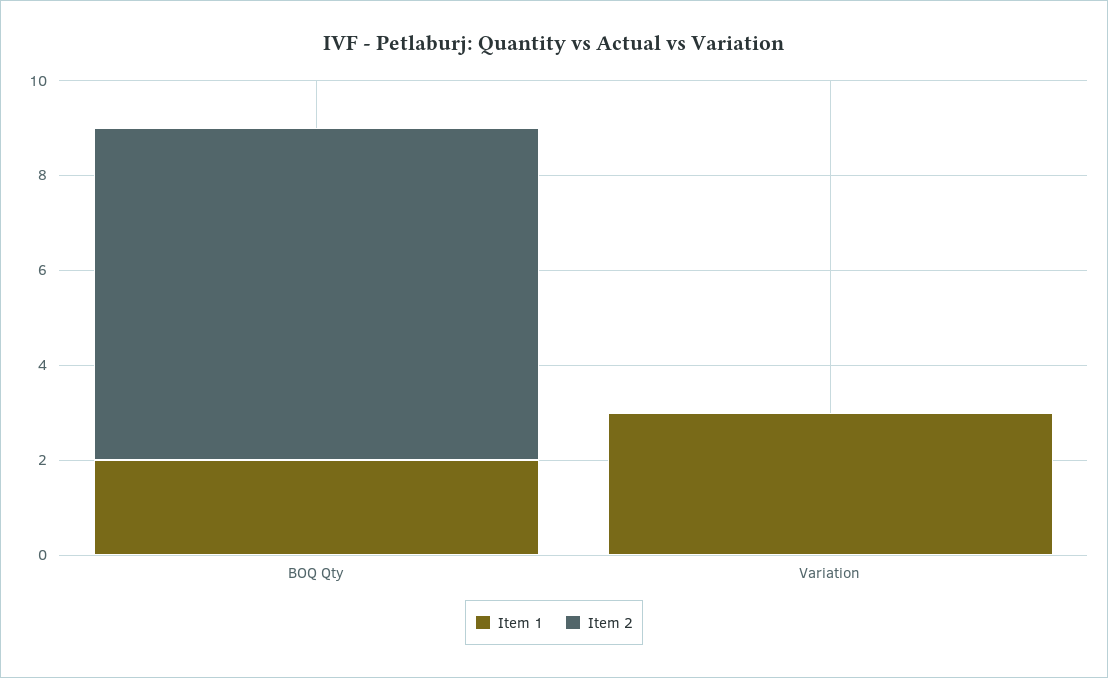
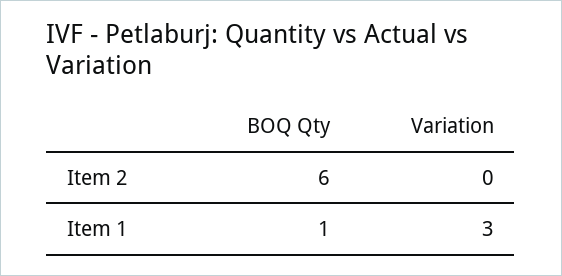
Item 1, BOQ Qty: 2 -> 1
Item 2, BOQ Qty: 7 -> 6

